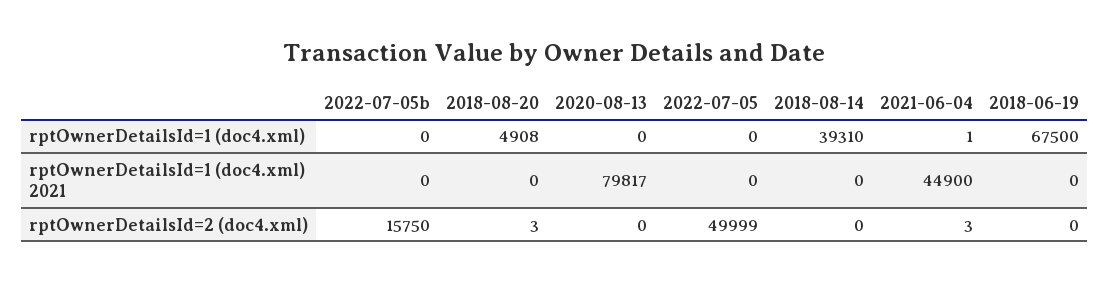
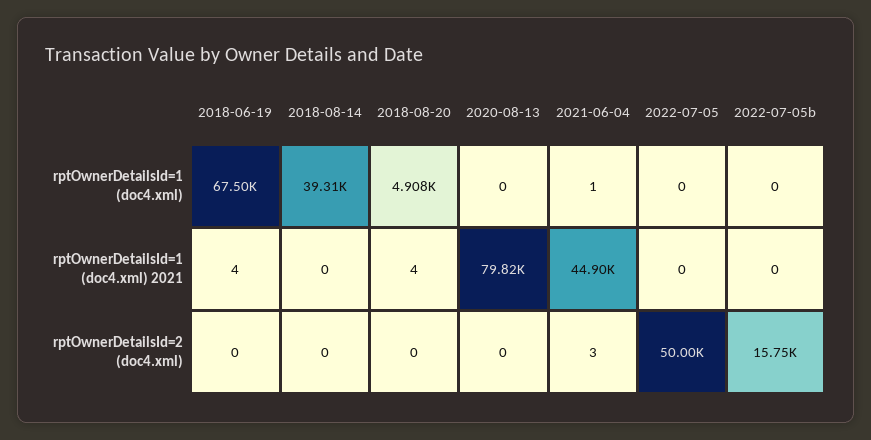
2018-08-20, rptOwnerDetailsId=1 (doc4.xml) 2021: 0 -> 4
2018-06-19, rptOwnerDetailsId=1 (doc4.xml) 2021: 0 -> 4
2018-08-20, rptOwnerDetailsId=2 (doc4.xml): 3 -> 0

